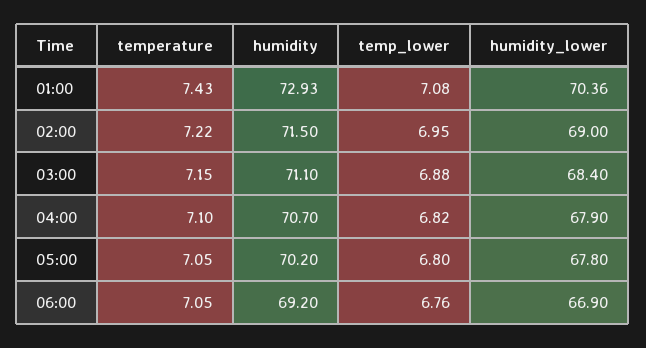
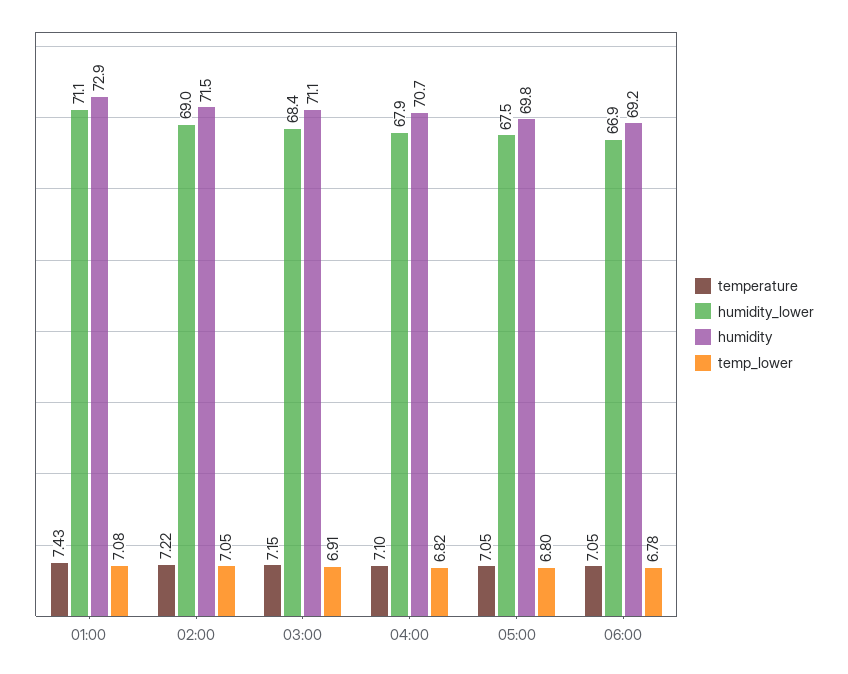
humidity_lower, 01:00: 70.36 -> 71.1
temp_lower, 02:00: 6.95 -> 7.05
temp_lower, 03:00: 6.88 -> 6.91
humidity, 05:00: 70.2 -> 69.8
humidity_lower, 05:00: 67.8 -> 67.5
temp_lower, 06:00: 6.76 -> 6.78

